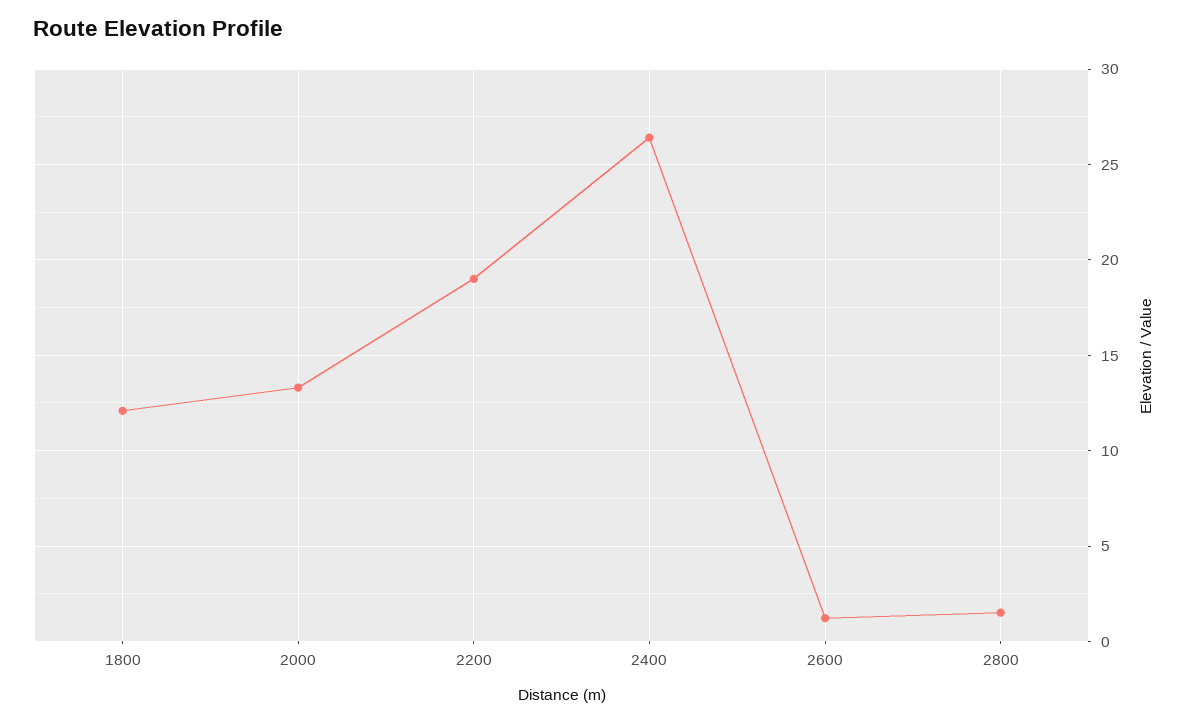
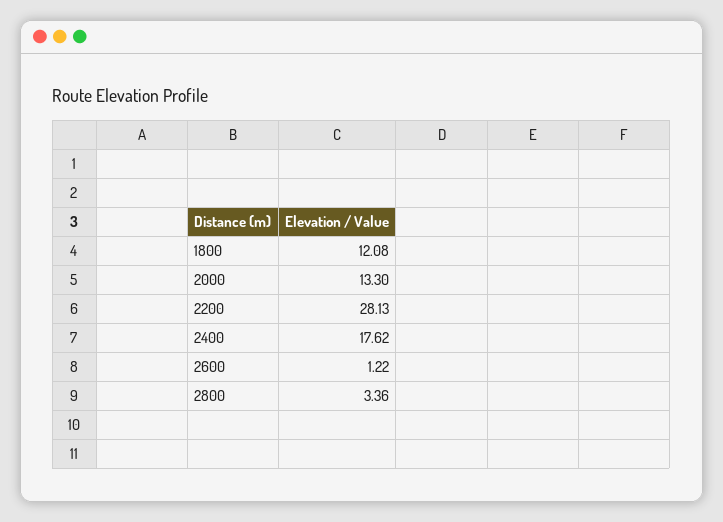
2200: 19 -> 28.13
2400: 26.5 -> 17.62
2800: 1.5 -> 3.36

